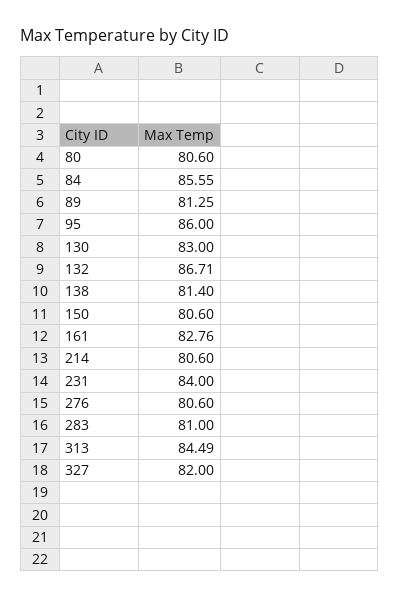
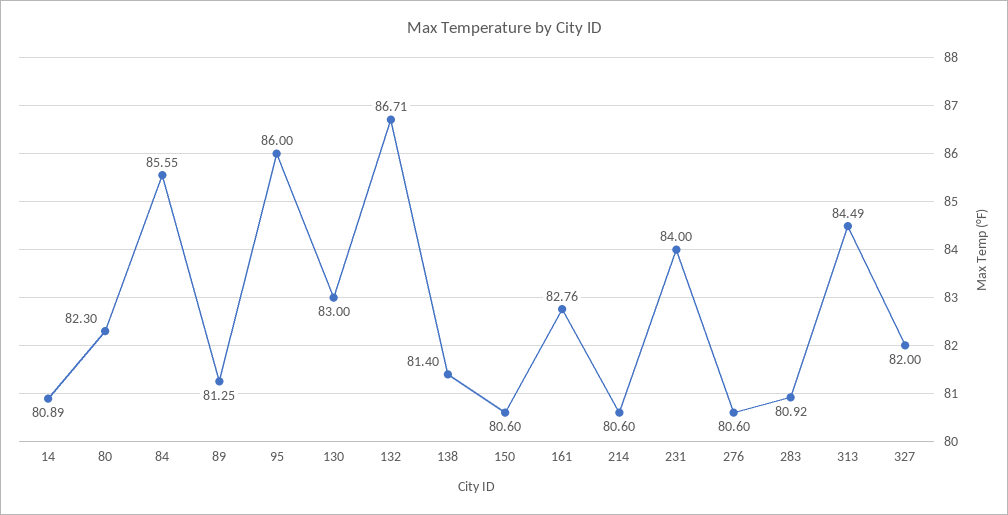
80: 80.6 -> 82.3
283: 81 -> 80.92
14: none -> 80.89

